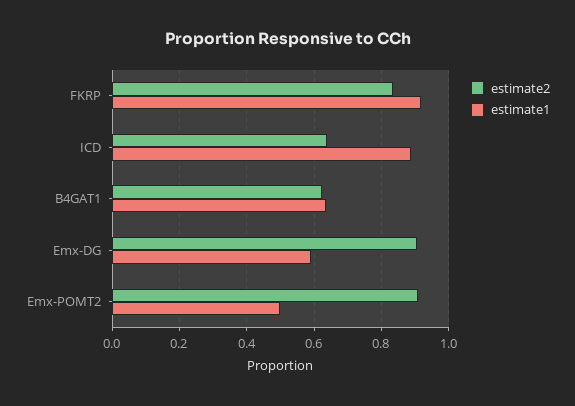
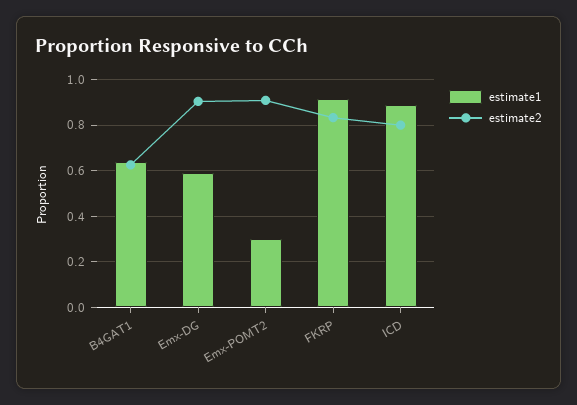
estimate2, ICD: 0.64 -> 0.8
estimate1, Emx-POMT2: 0.5 -> 0.3

